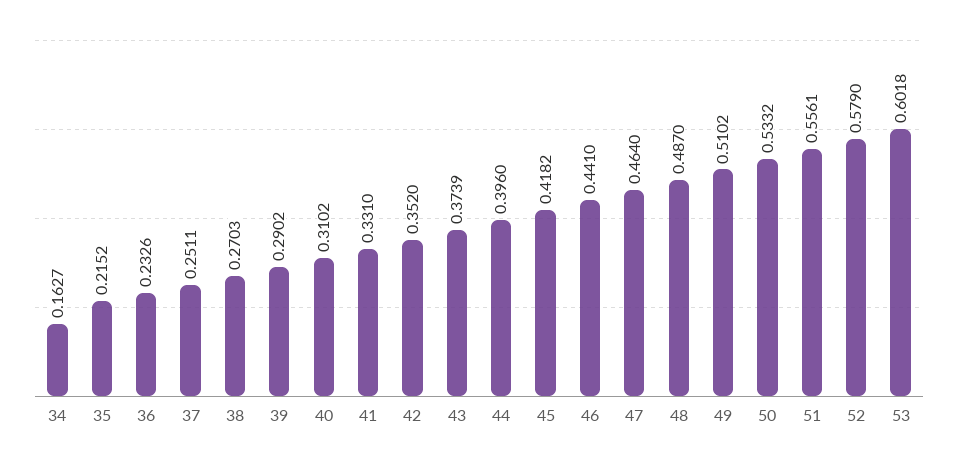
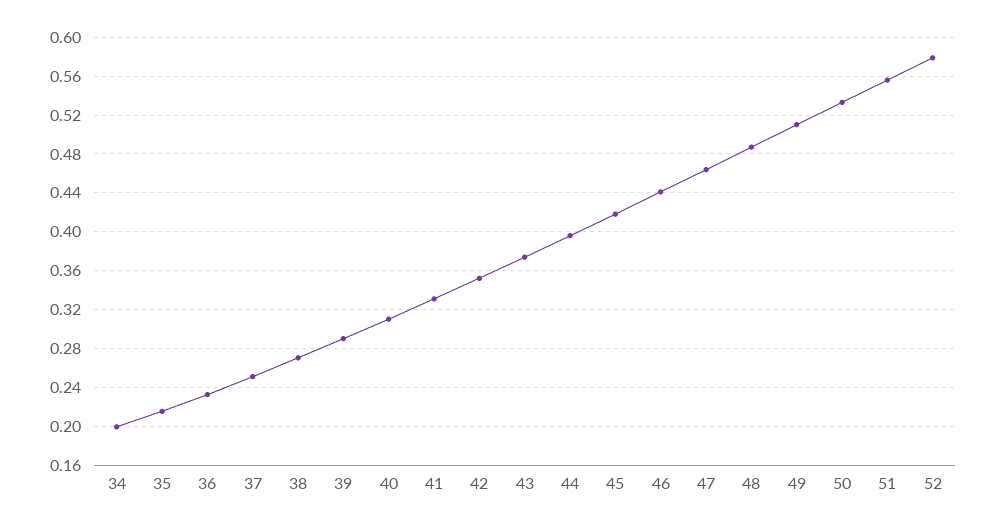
34: 0.1627 -> 0.2
53: 0.6018 -> none

